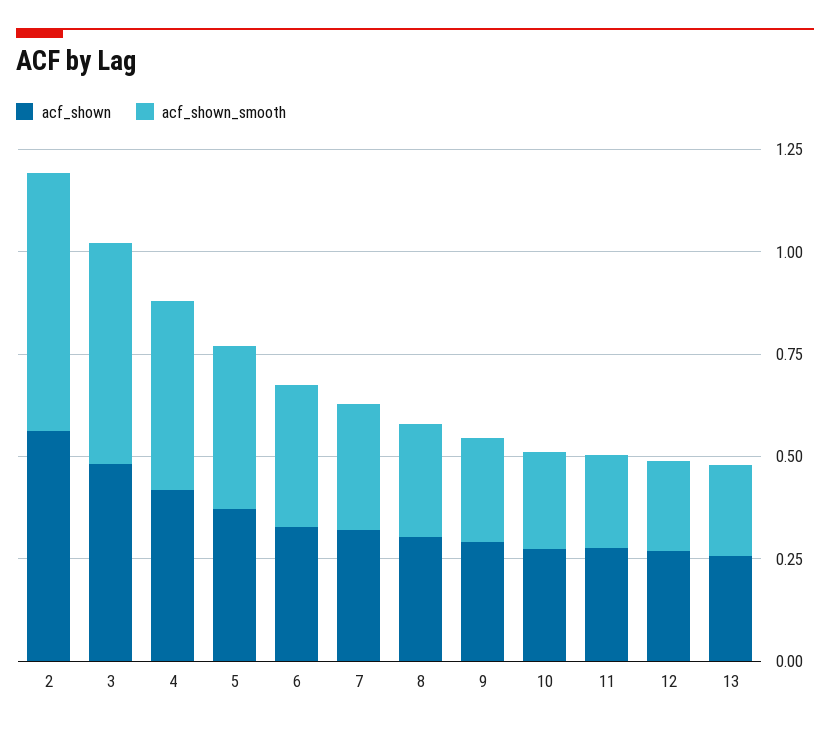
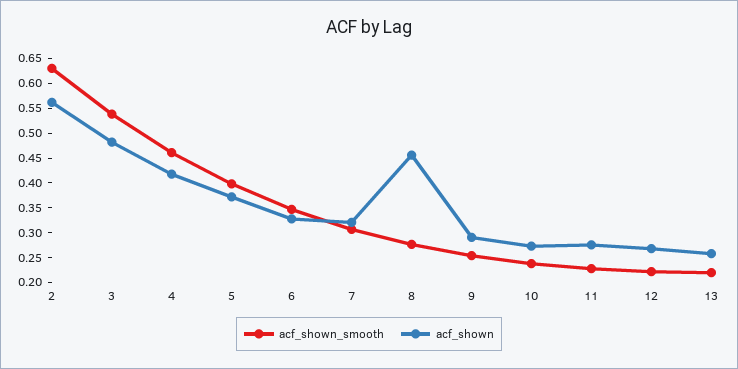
acf_shown, 8: 0.3 -> 0.45

